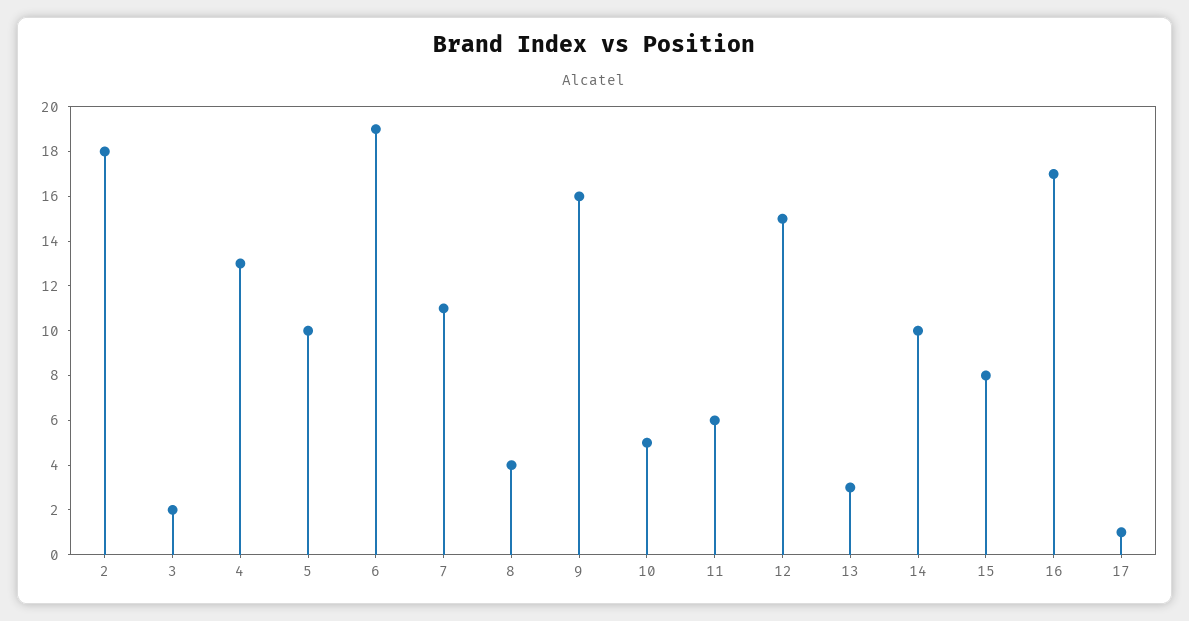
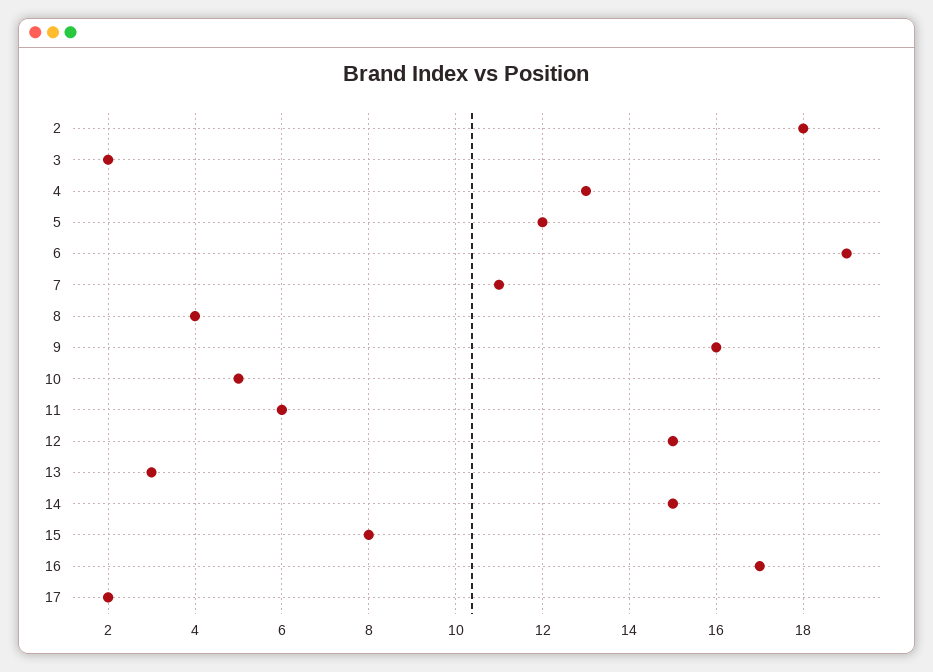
5: 10 -> 12
14: 10 -> 15
17: 1 -> 2

